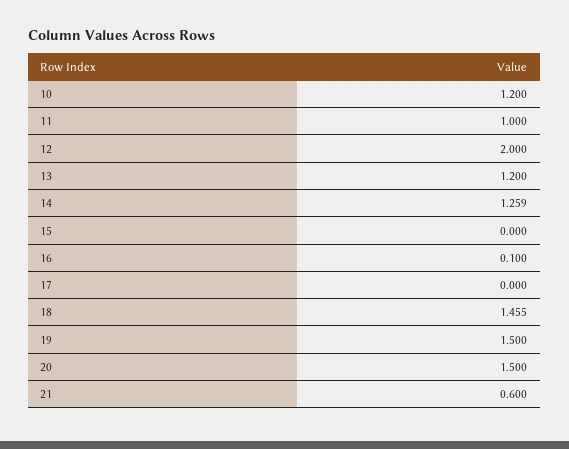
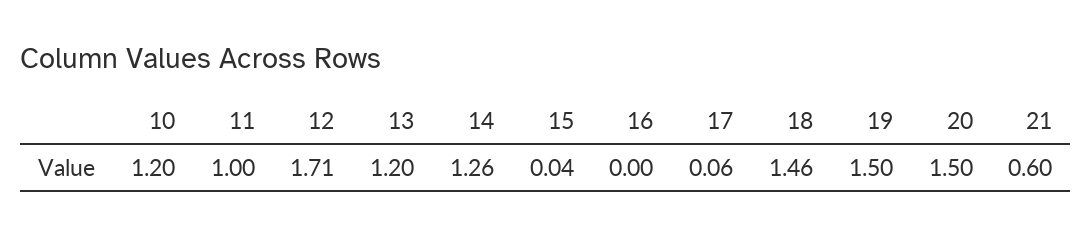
12: 2 -> 1.71
15: 0 -> 0.04
16: 0.1 -> 0
17: 0 -> 0.06

